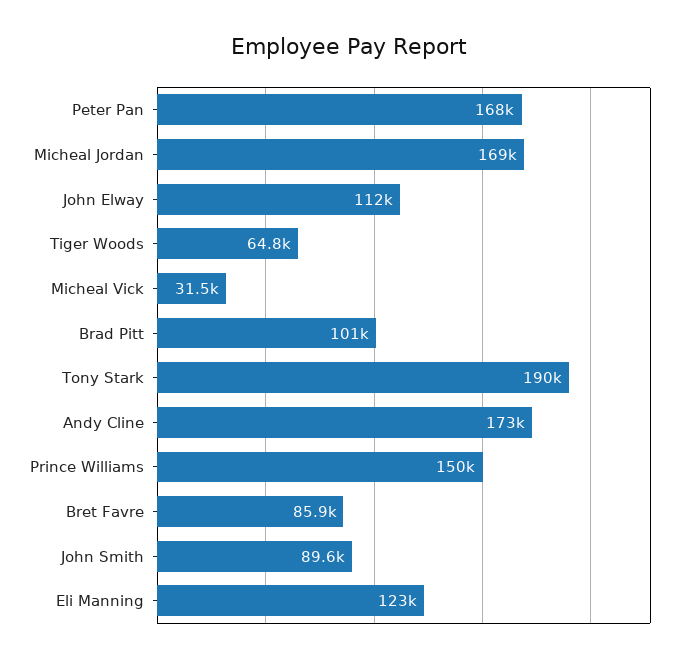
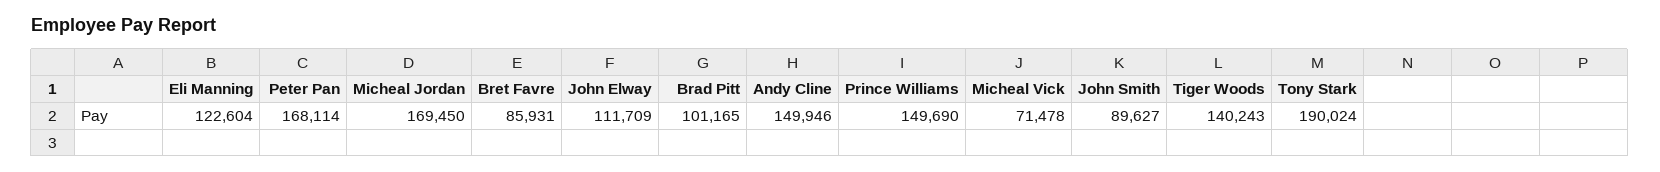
Tiger Woods: 64800 -> 140243
Micheal Vick: 31500 -> 71478
Andy Cline: 173000 -> 149946

